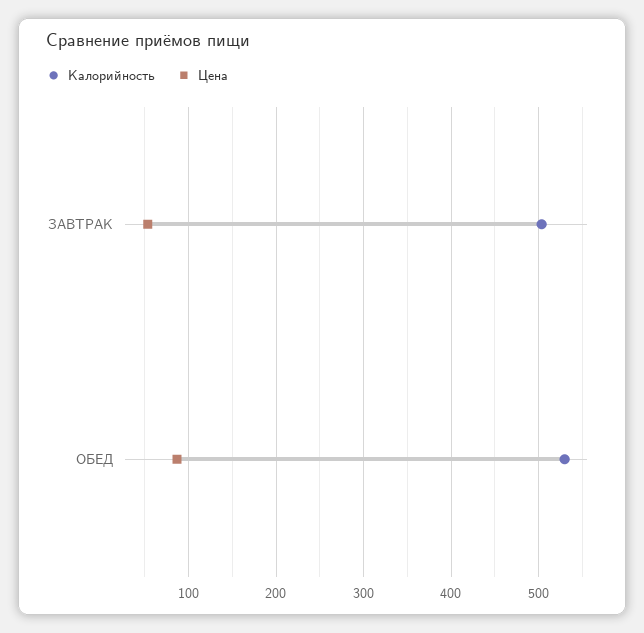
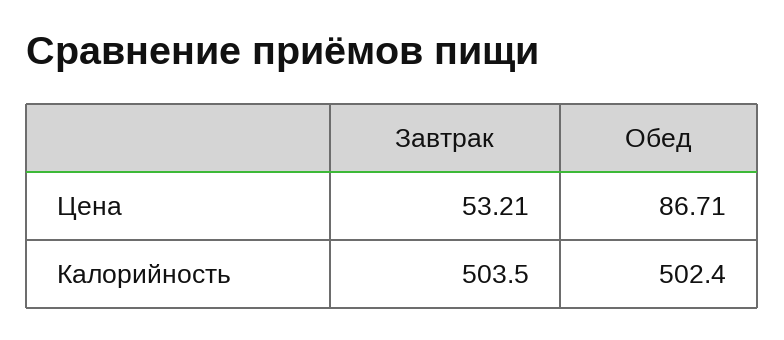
Калорийность, ОБЕД: 530 -> 502.4

